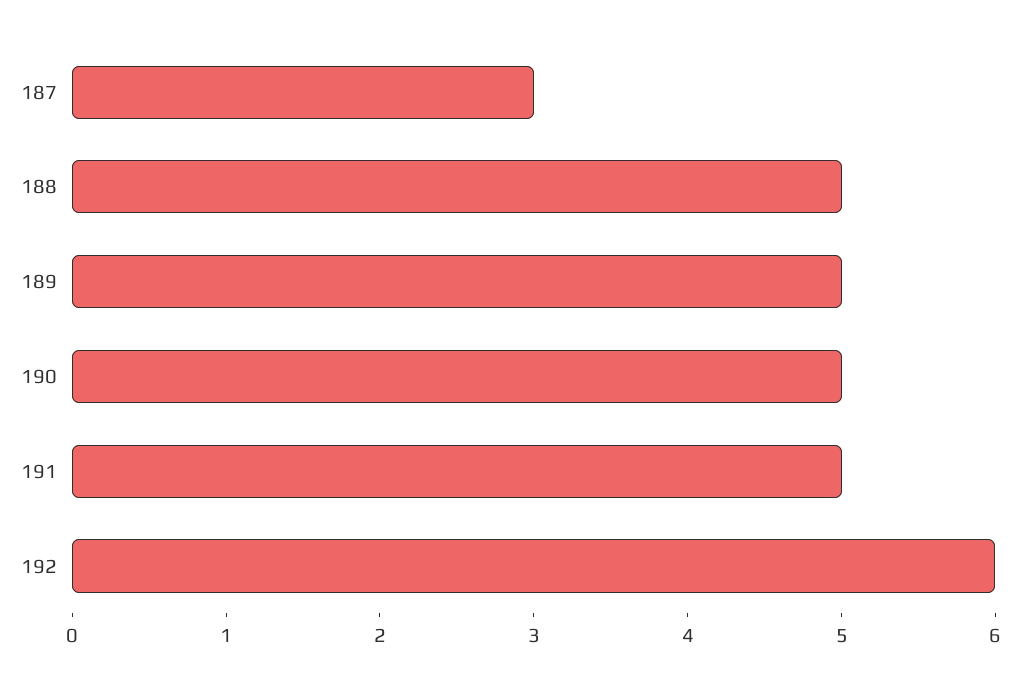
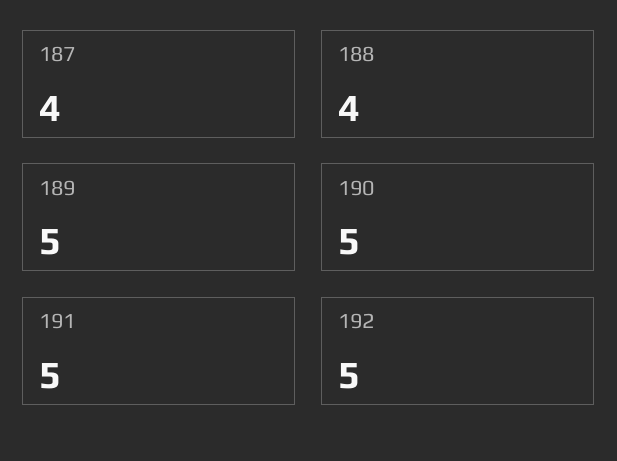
187: 3 -> 4
188: 5 -> 4
192: 6 -> 5

